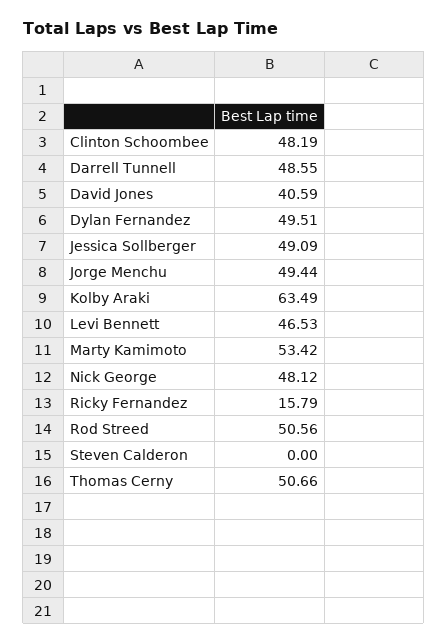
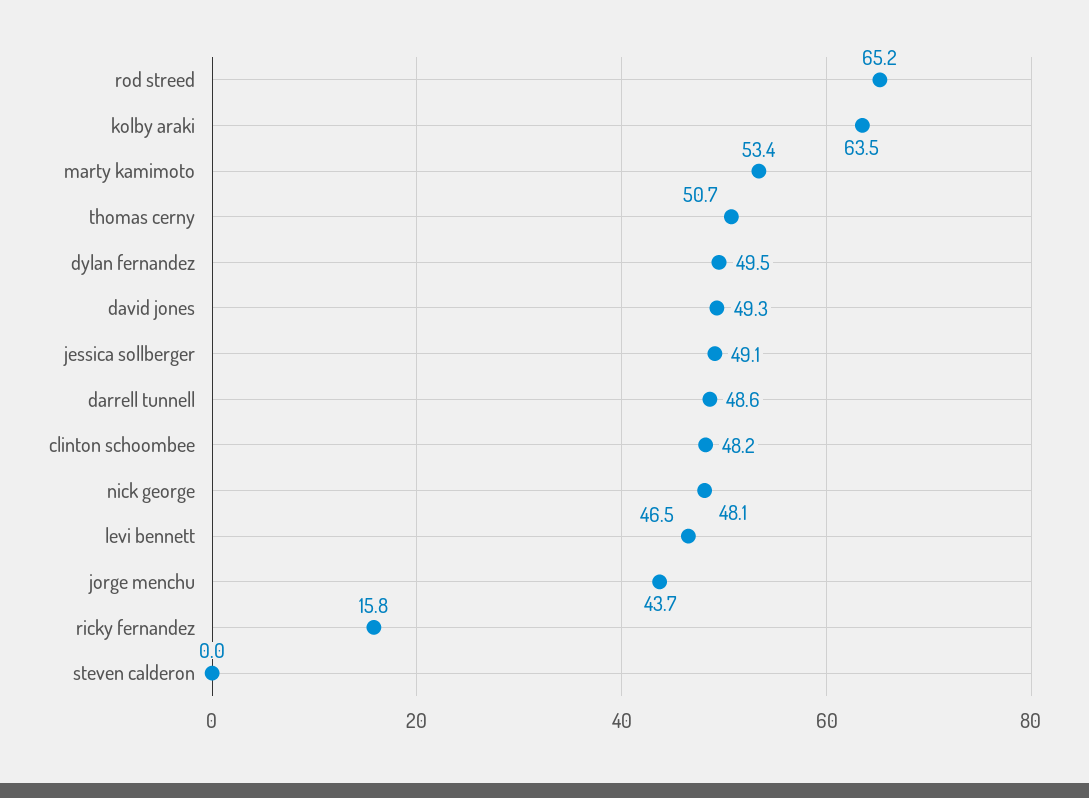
David Jones: 40.59 -> 49.3
Jorge Menchu: 49.44 -> 43.7
Rod Streed: 50.56 -> 65.2

